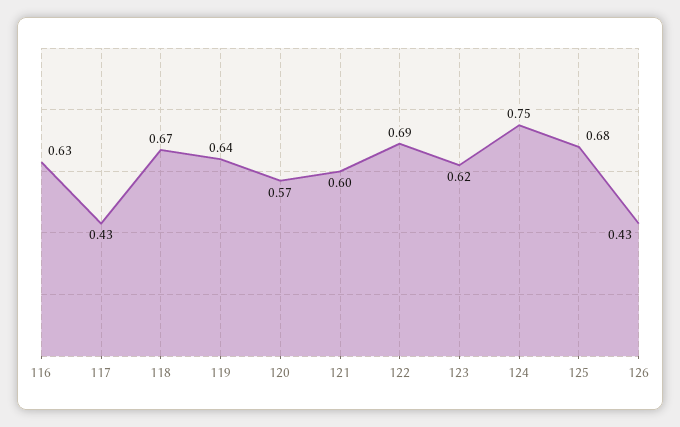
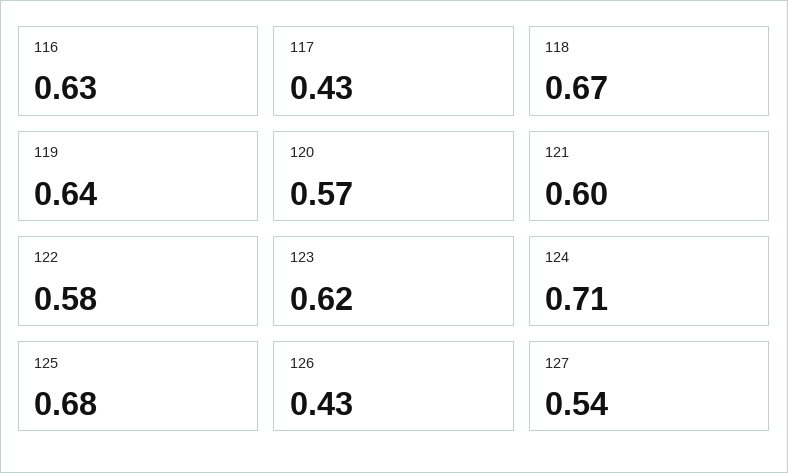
122: 0.69 -> 0.58
124: 0.75 -> 0.71
127: none -> 0.54

